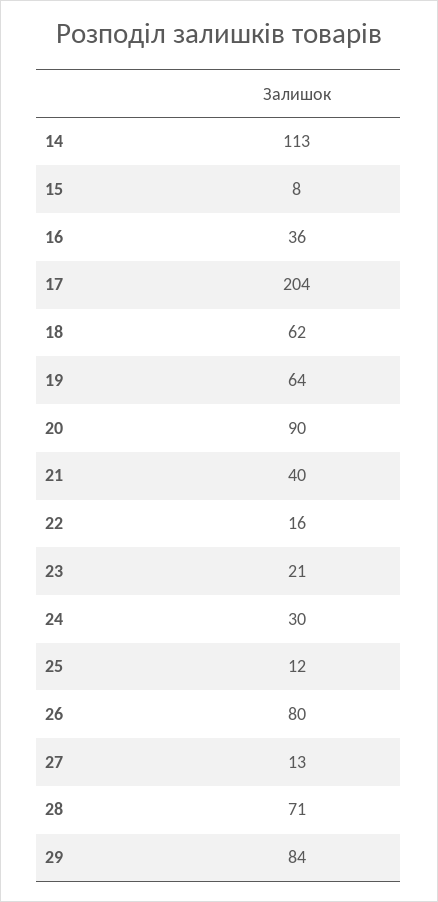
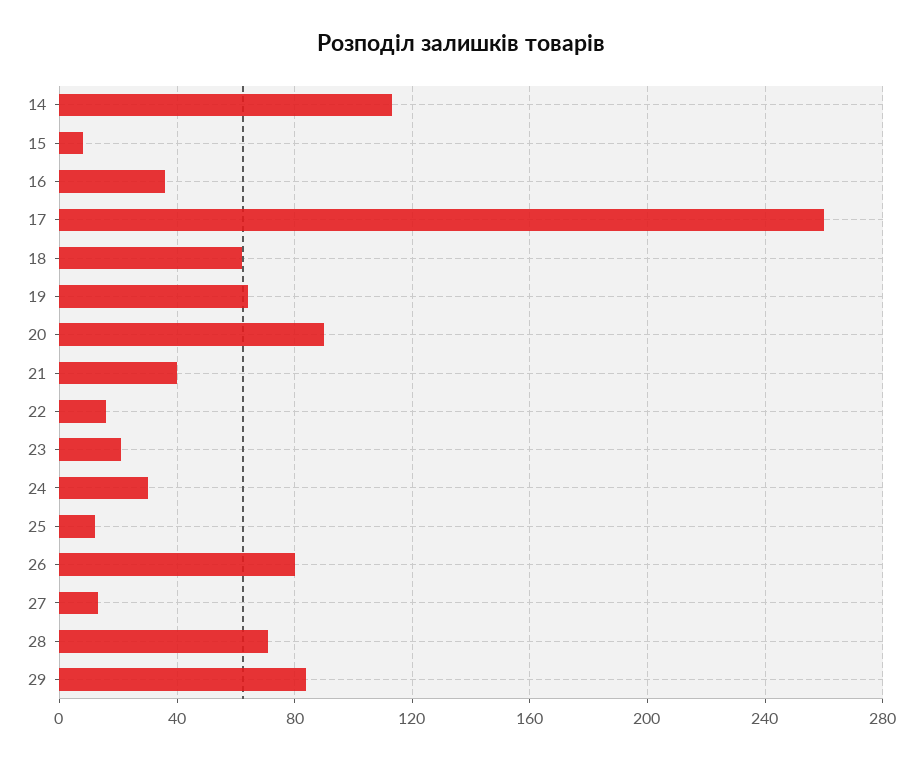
17: 204 -> 260

